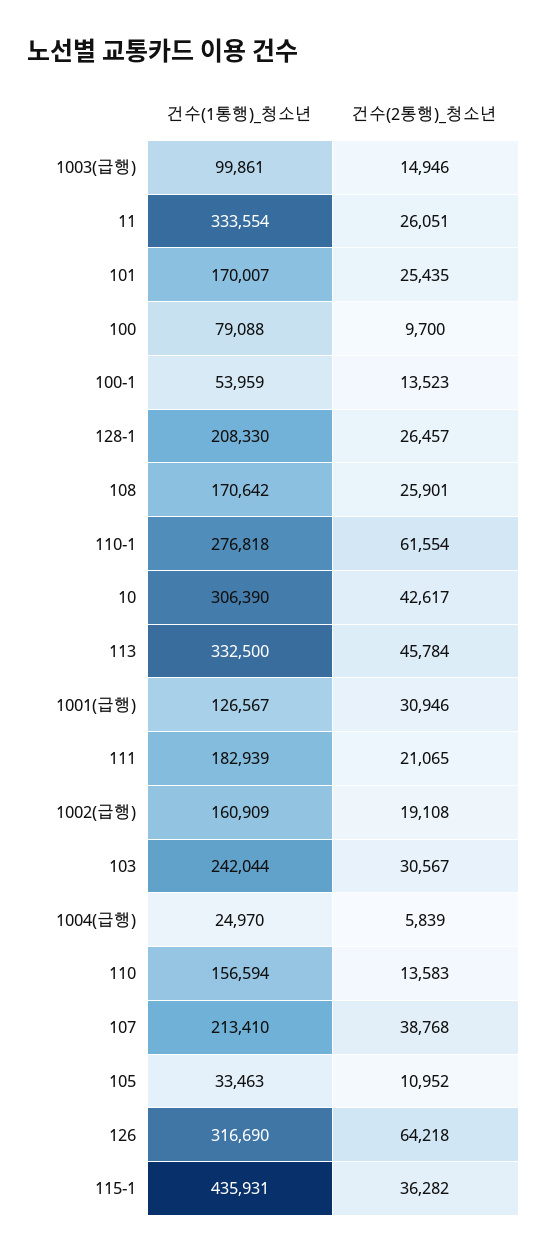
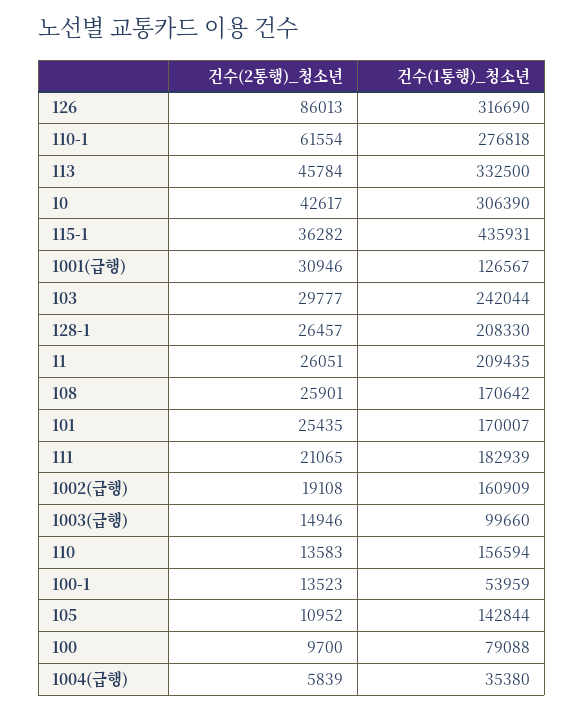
건수(1통행)_청소년, 1003(급행): 99861 -> 99660
건수(1통행)_청소년, 11: 333554 -> 209435
건수(2통행)_청소년, 103: 30567 -> 29777
건수(1통행)_청소년, 1004(급행): 24970 -> 35380
건수(1통행)_청소년, 107: 213410 -> none
건수(2통행)_청소년, 107: 38768 -> none
건수(1통행)_청소년, 105: 33463 -> 142844
건수(2통행)_청소년, 126: 64218 -> 86013

